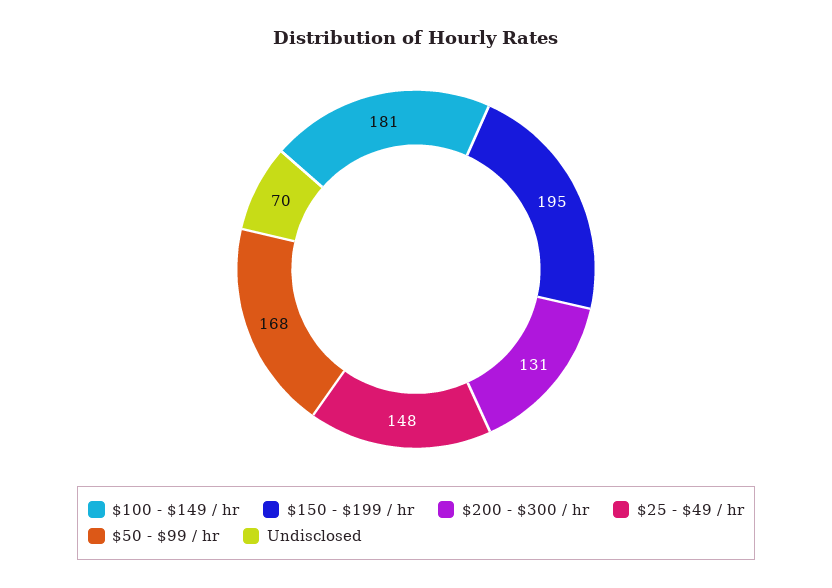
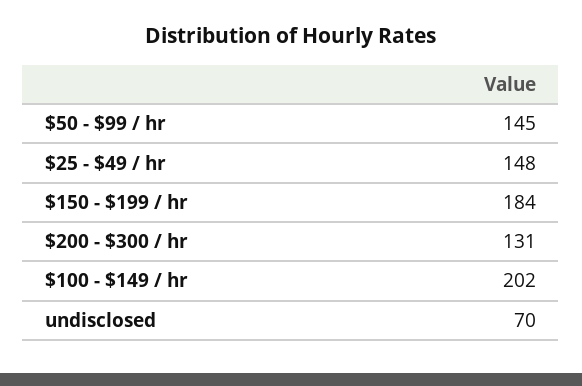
$100 - $149 / hr: 181 -> 202
$150 - $199 / hr: 195 -> 184
$50 - $99 / hr: 168 -> 145

